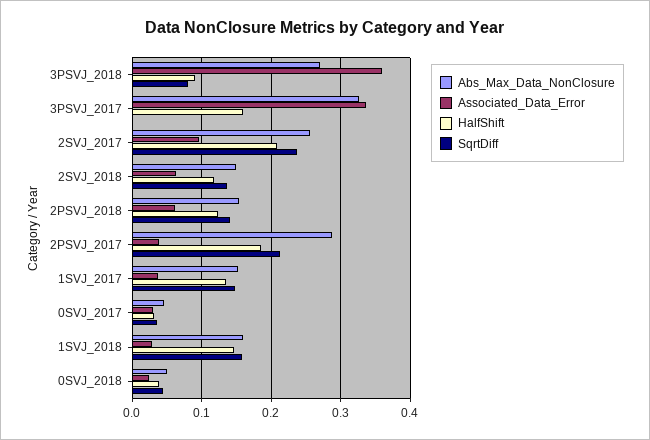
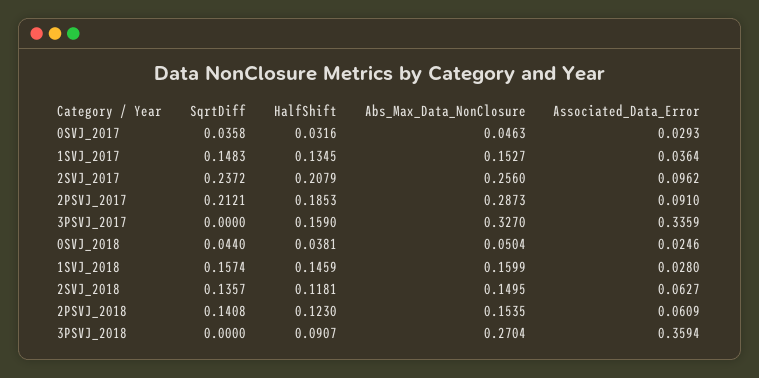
SqrtDiff, 3PSVJ_2018: 0.08 -> 0
Associated_Data_Error, 2PSVJ_2017: 0.04 -> 0.091

